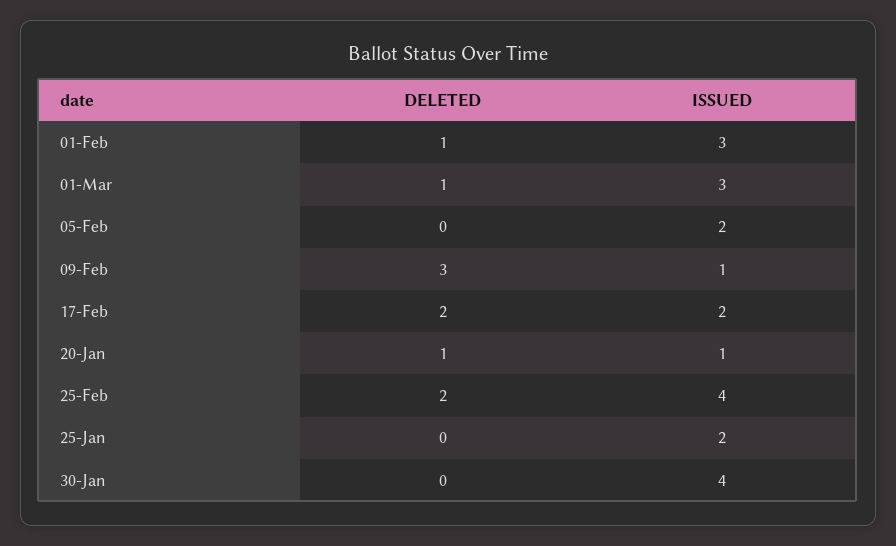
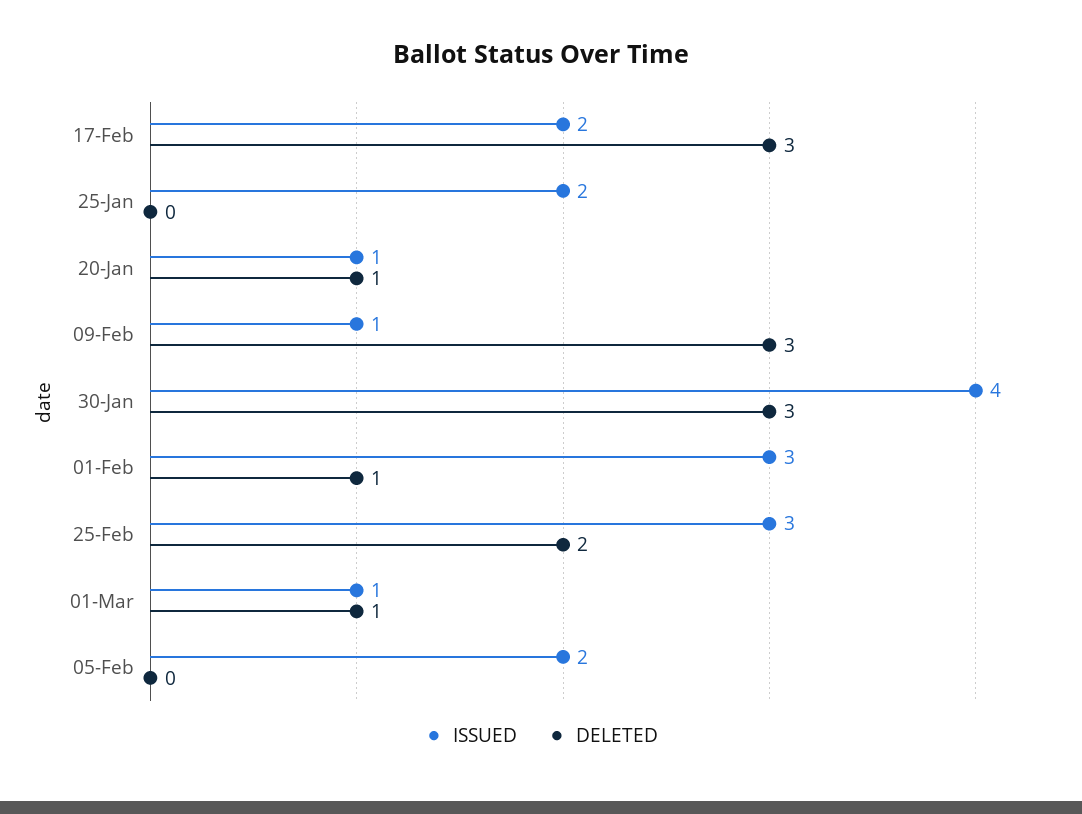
ISSUED, 01-Mar: 3 -> 1
DELETED, 17-Feb: 2 -> 3
ISSUED, 25-Feb: 4 -> 3
DELETED, 30-Jan: 0 -> 3

